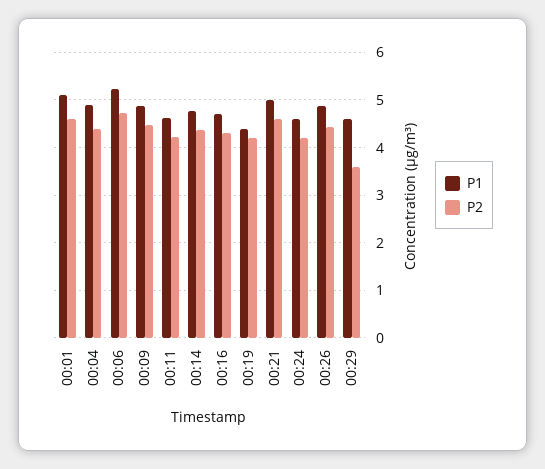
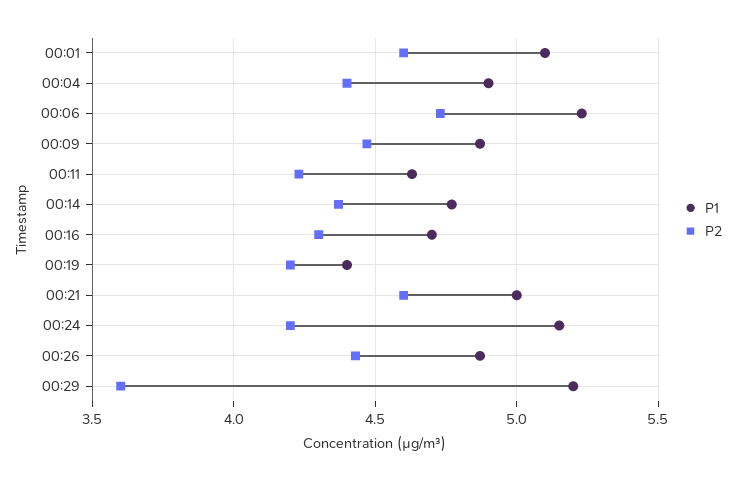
P1, 00:24: 4.6 -> 5.15
P1, 00:29: 4.6 -> 5.2

